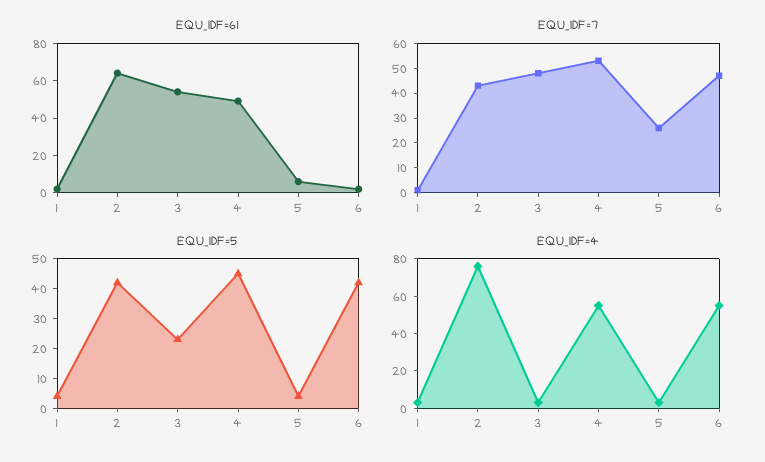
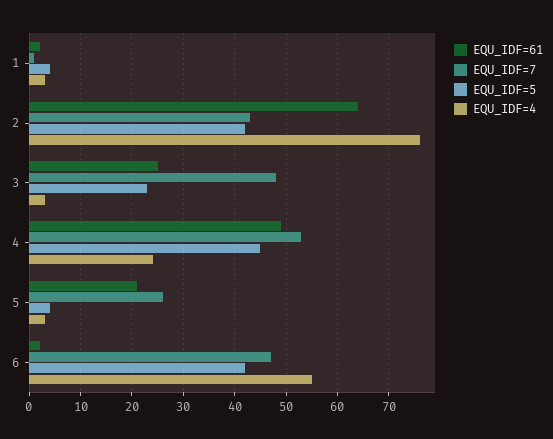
EQU_IDF=61, 3: 55 -> 25
EQU_IDF=61, 5: 5 -> 20
EQU_IDF=4, 4: 55 -> 25

